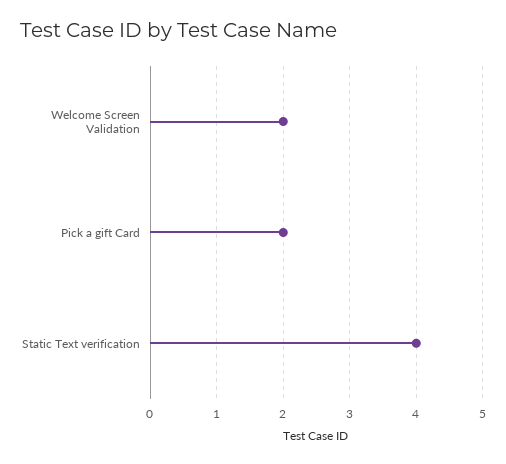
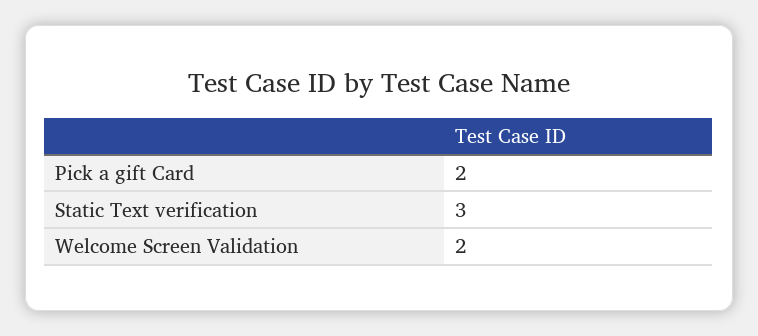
Static Text verification: 4 -> 3

